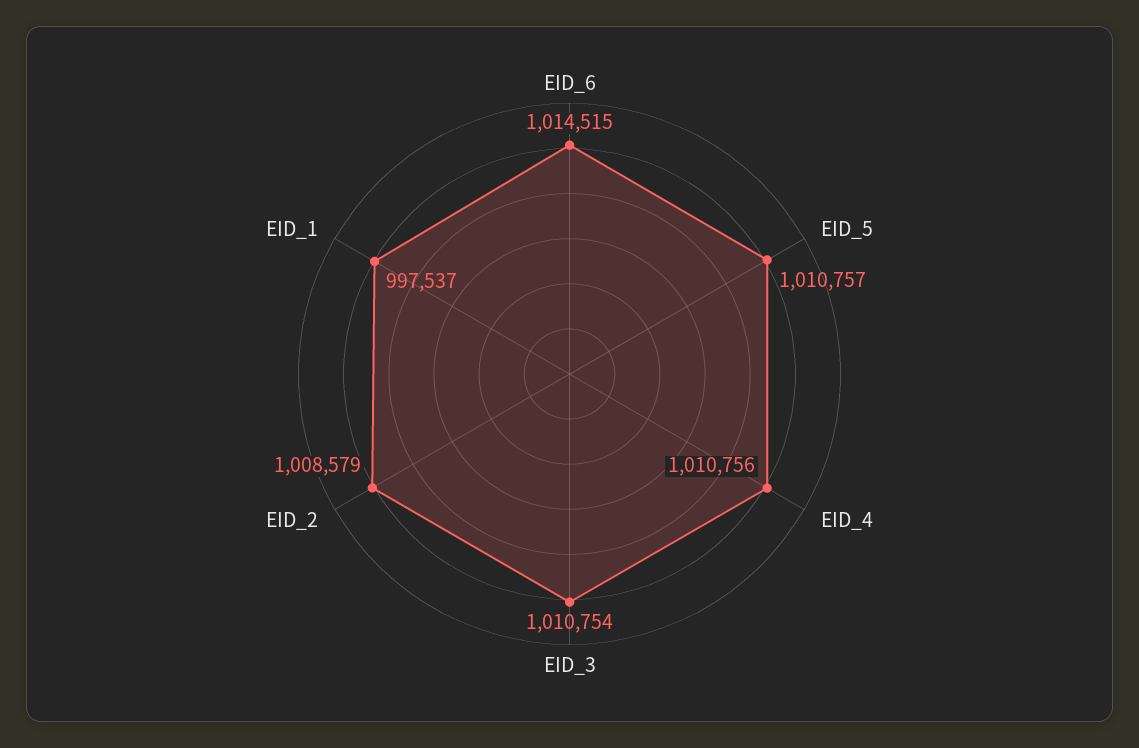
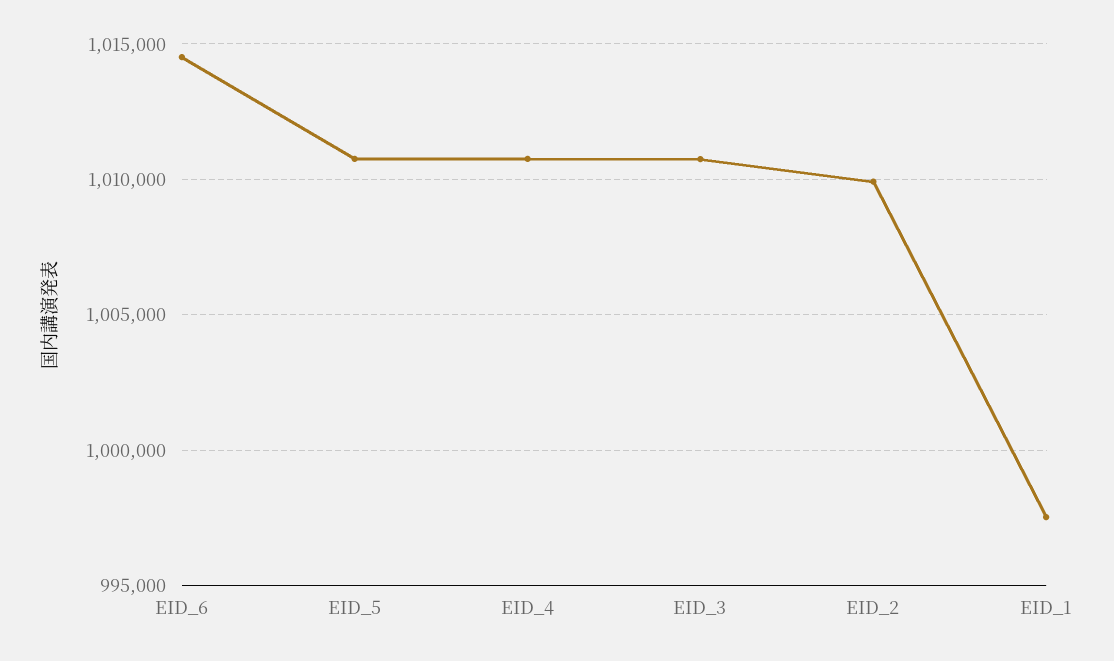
EID_2: 1008579 -> 1010000

